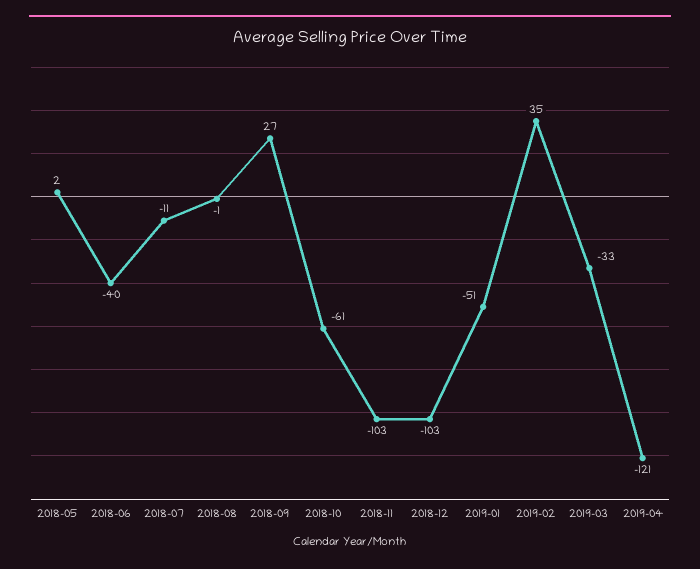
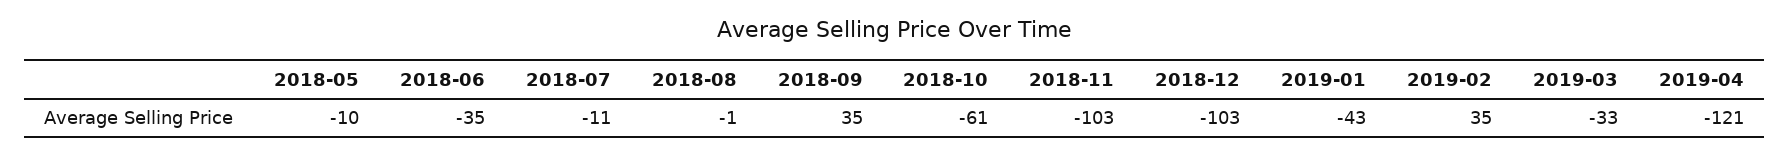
2018-05: 2 -> -10
2018-06: -40 -> -35
2018-09: 27 -> 35
2019-01: -51 -> -43

